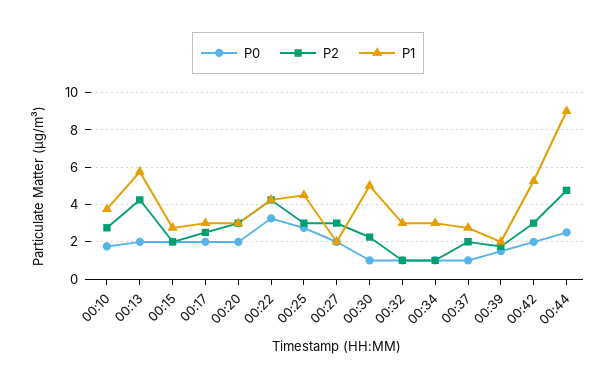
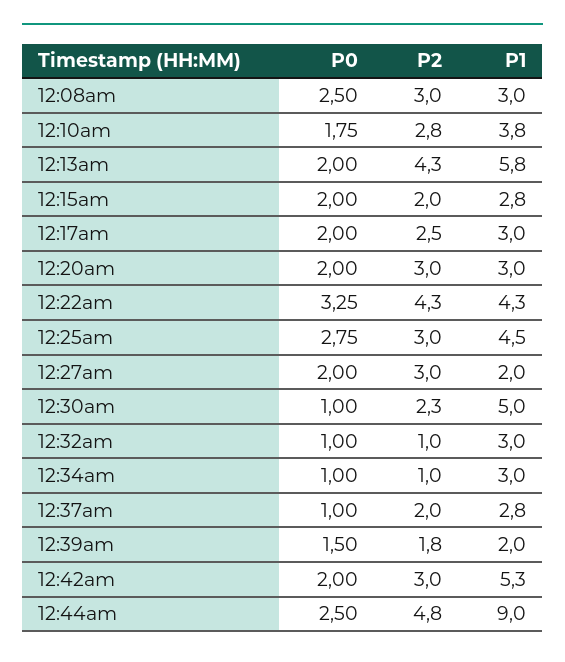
P0, 12:08am: none -> 2.5
P2, 12:08am: none -> 3
P1, 12:08am: none -> 3

